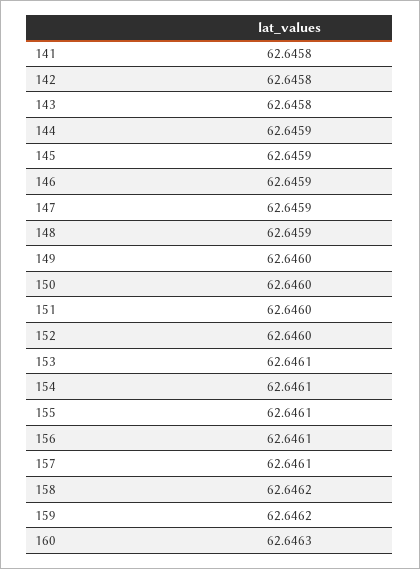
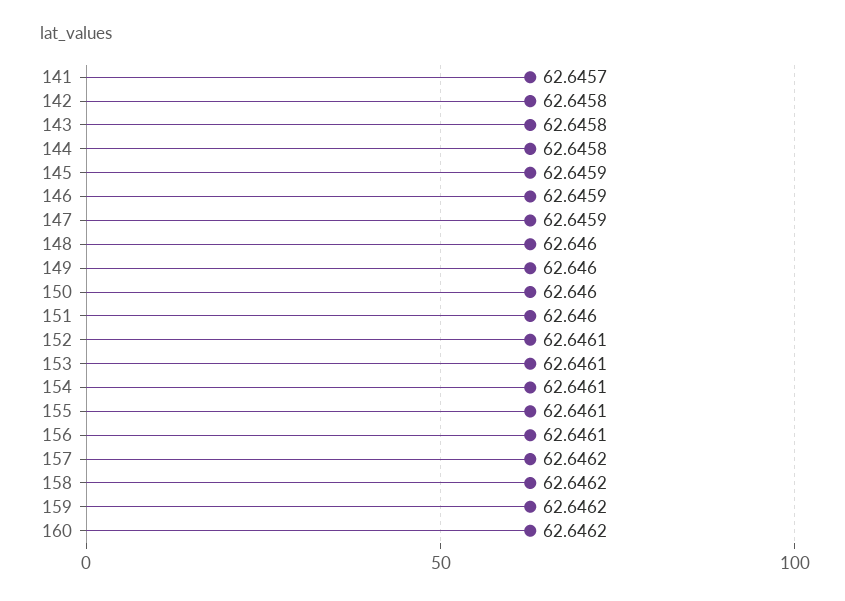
141: 62.6458 -> 62.6457
144: 62.6459 -> 62.6458
148: 62.6459 -> 62.646
152: 62.646 -> 62.6461
157: 62.6461 -> 62.6462
160: 62.6463 -> 62.6462

